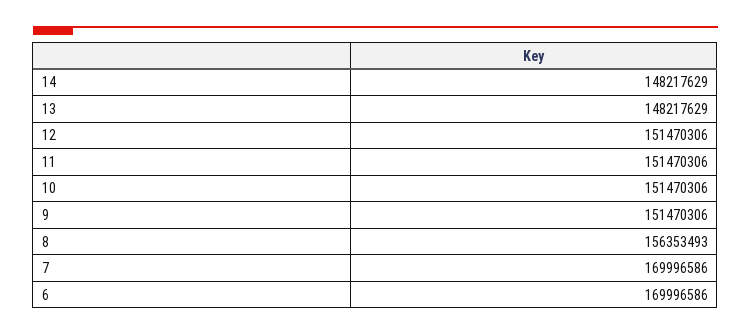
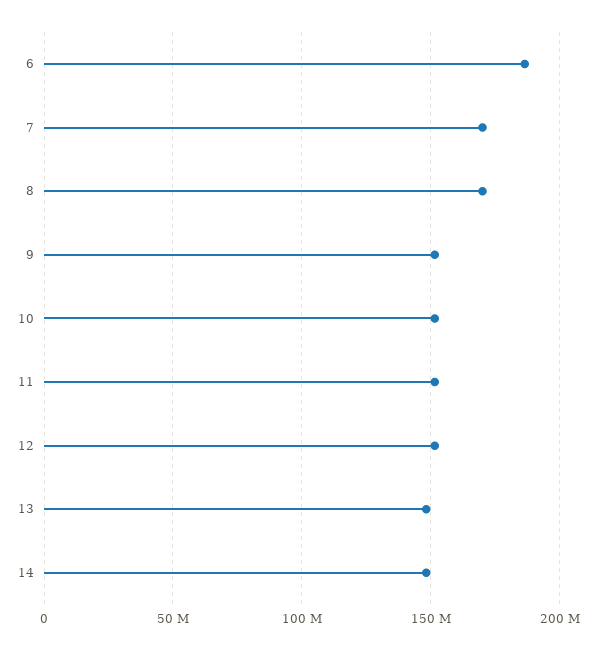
8: 156353493 -> 170000000
6: 169996586 -> 185000000

